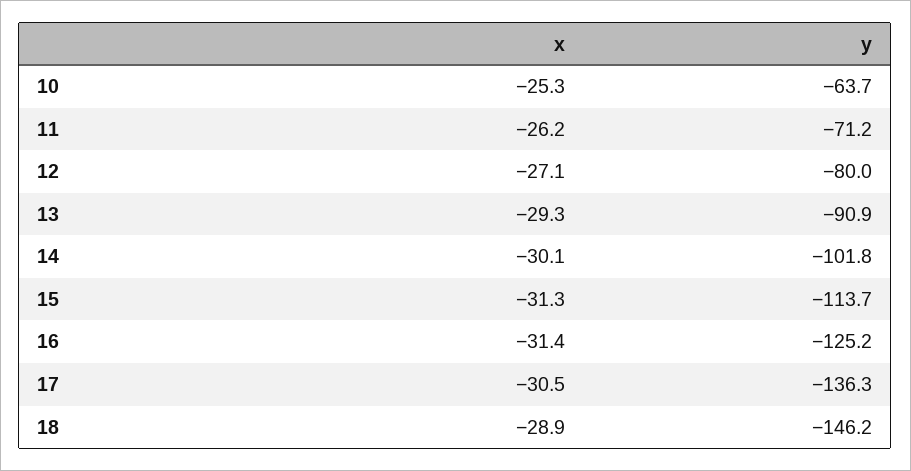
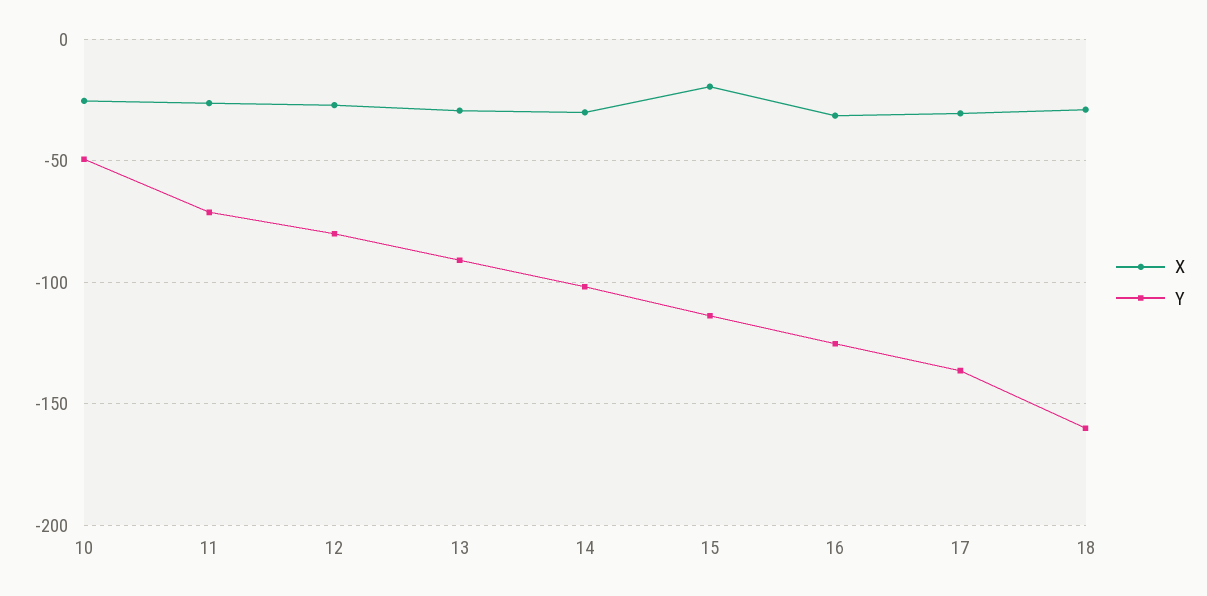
y, 10: -63.7 -> -50
x, 15: -31.3 -> -20
y, 18: -146.2 -> -160

